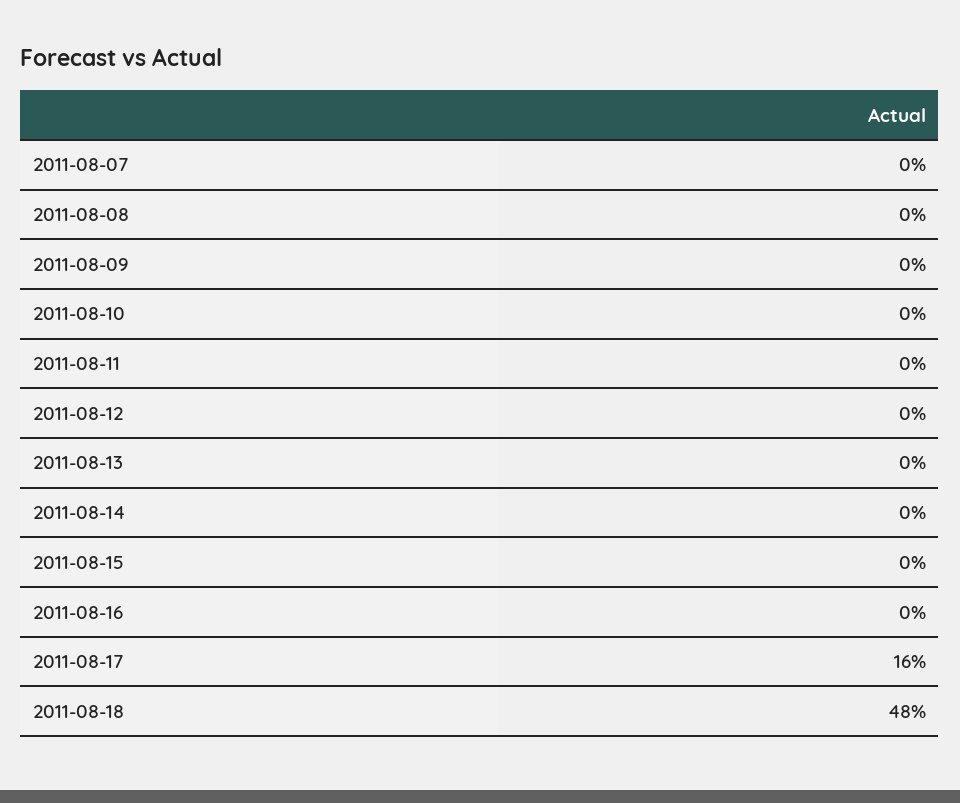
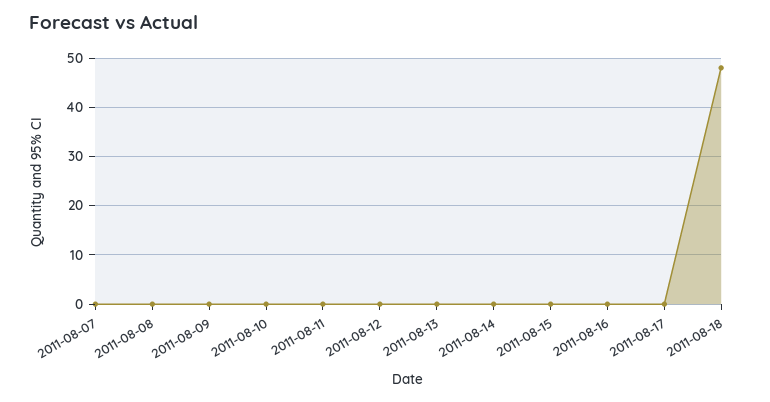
2011-08-17: 16 -> 0

